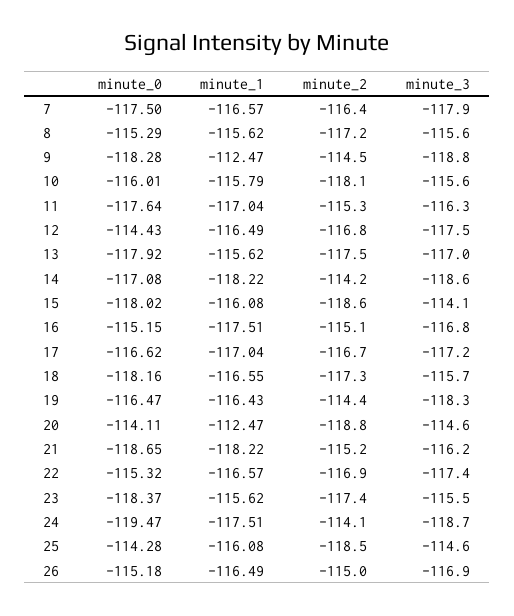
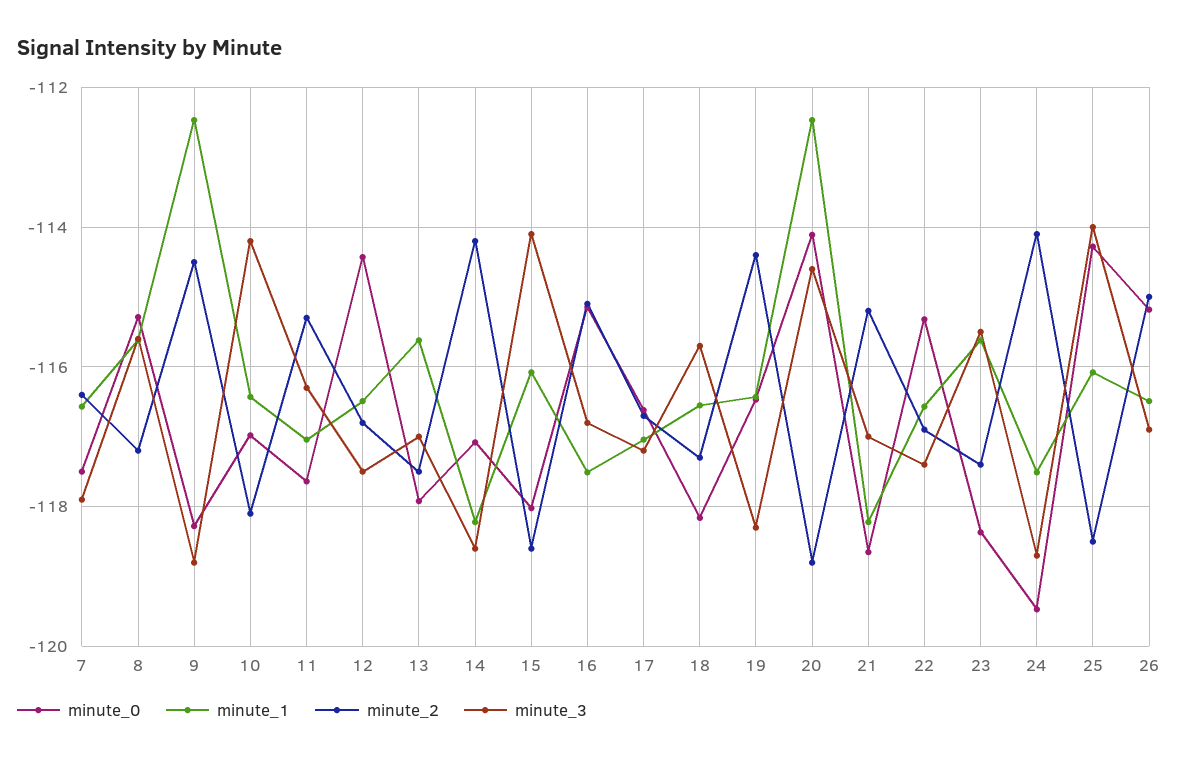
minute_0, 10: -116.01 -> -117
minute_1, 10: -115.79 -> -116.4
minute_3, 10: -115.6 -> -114.2
minute_3, 21: -116.2 -> -117
minute_3, 25: -114.6 -> -114

